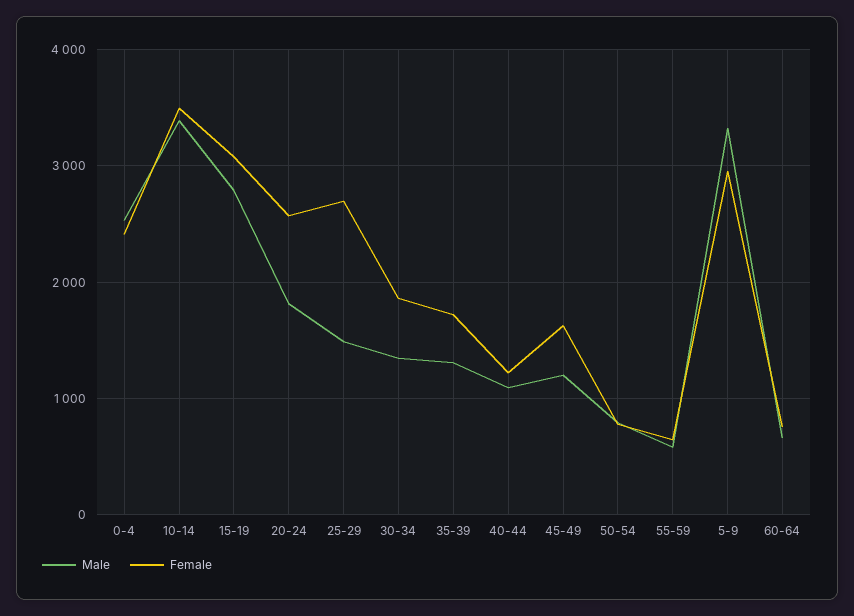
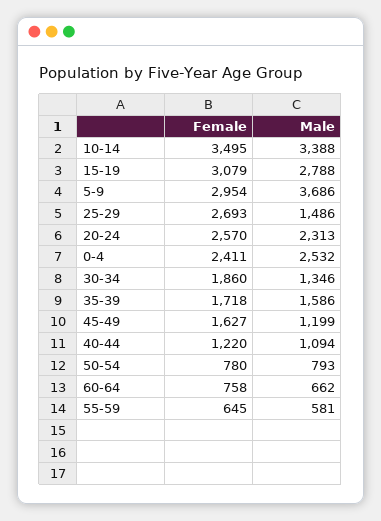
Male, 20-24: 1800 -> 2313
Male, 35-39: 1300 -> 1586
Male, 5-9: 3300 -> 3686

